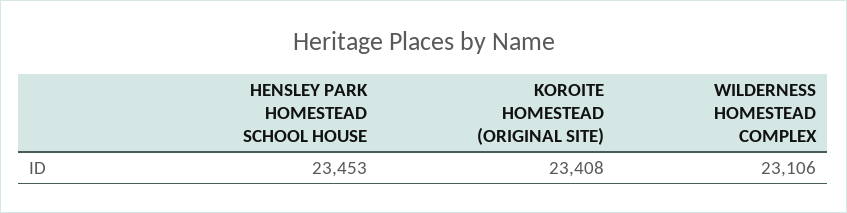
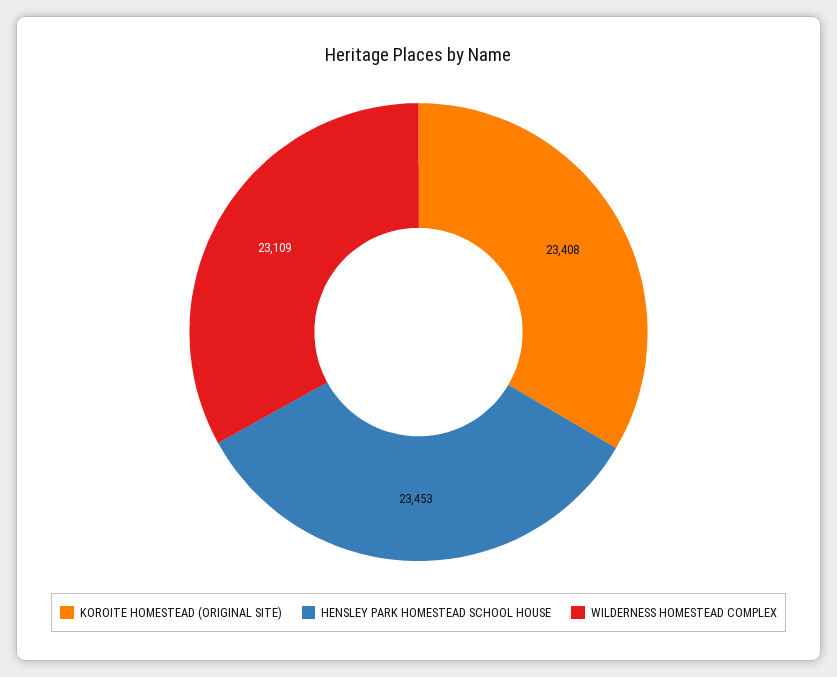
WILDERNESS HOMESTEAD COMPLEX: 23106 -> 23109

